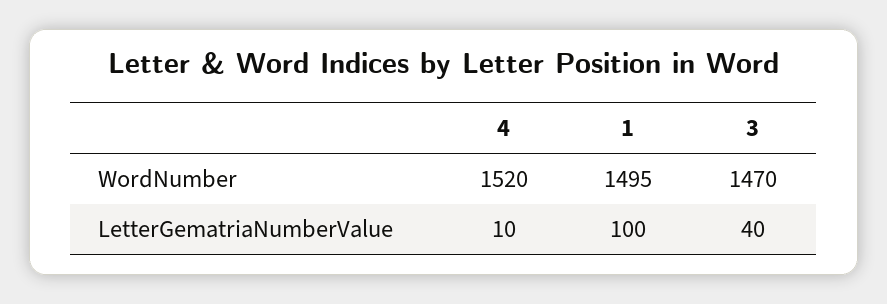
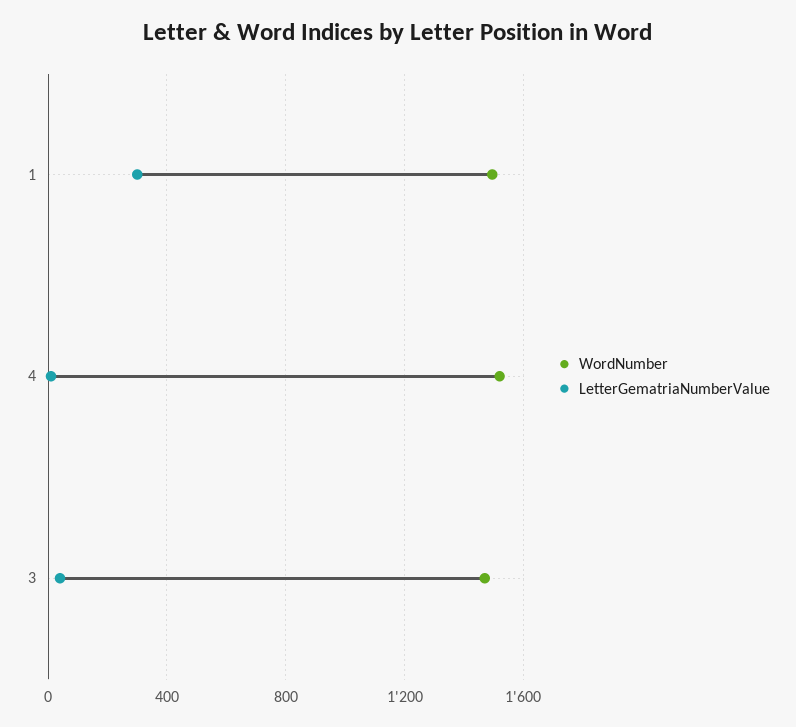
LetterGematriaNumberValue, 1: 100 -> 300

